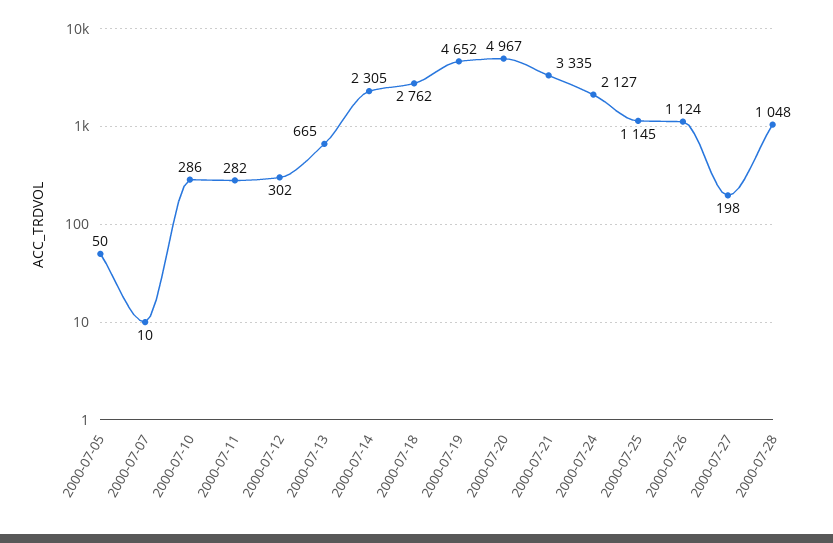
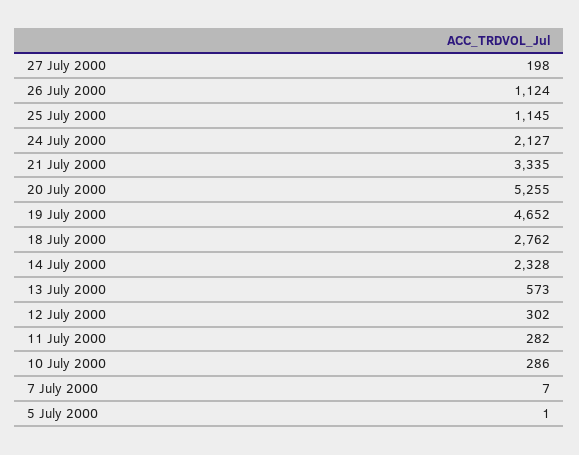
2000-07-05: 50 -> 1
2000-07-07: 10 -> 7
2000-07-13: 665 -> 573
2000-07-14: 2305 -> 2328
2000-07-20: 4967 -> 5255
2000-07-28: 1048 -> none

